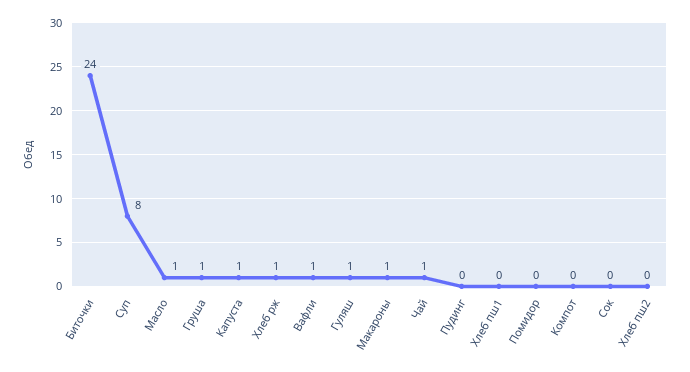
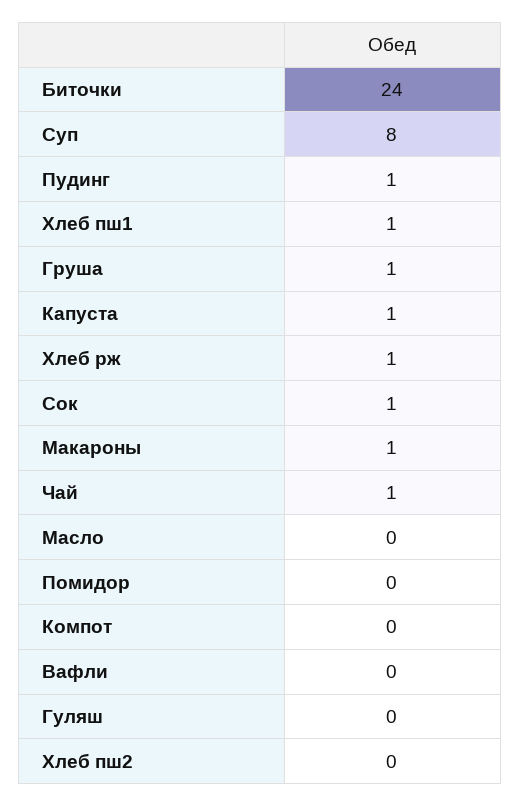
Масло: 1 -> 0
Вафли: 1 -> 0
Гуляш: 1 -> 0
Пудинг: 0 -> 1
Хлеб пш1: 0 -> 1
Сок: 0 -> 1

